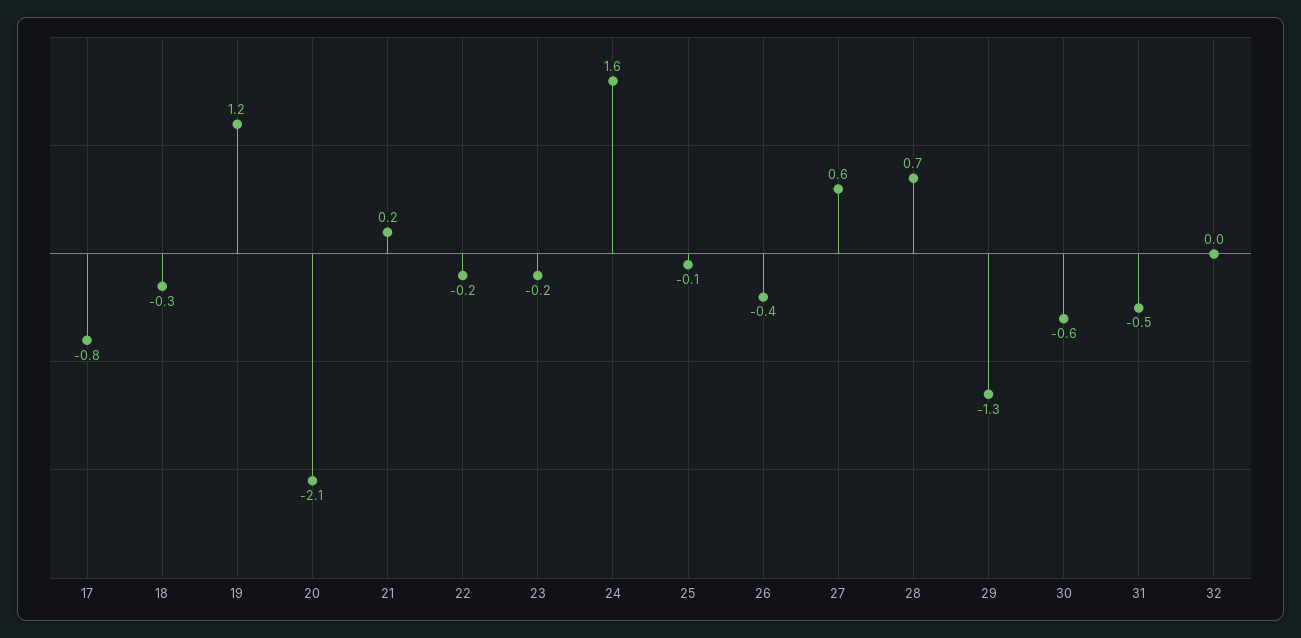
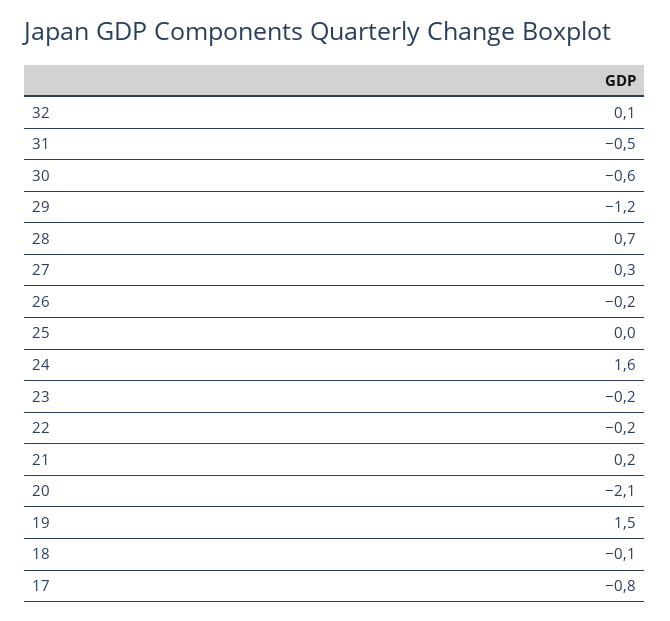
18: -0.3 -> -0.1
19: 1.2 -> 1.5
25: -0.1 -> 0
26: -0.4 -> -0.2
27: 0.6 -> 0.3
29: -1.3 -> -1.2
32: 0 -> 0.1

